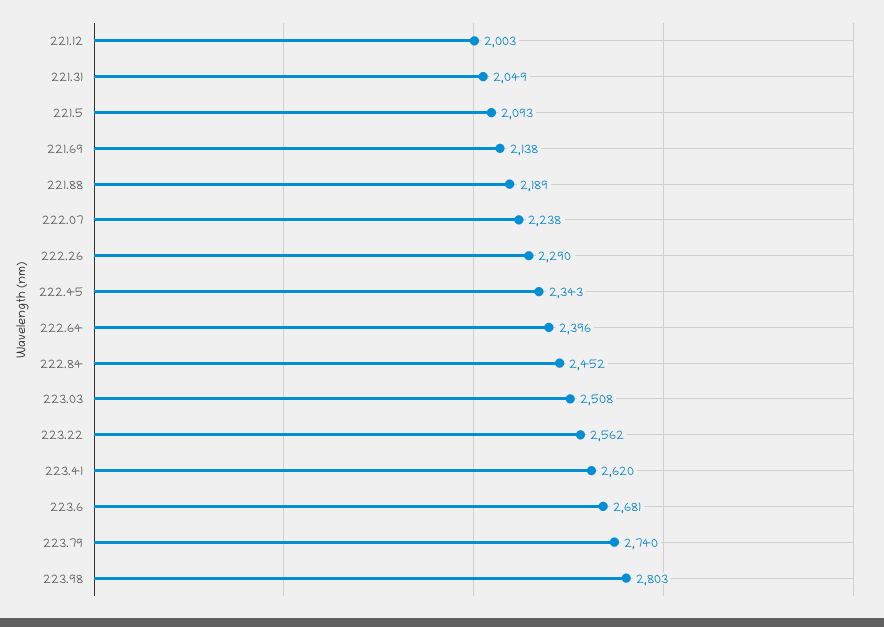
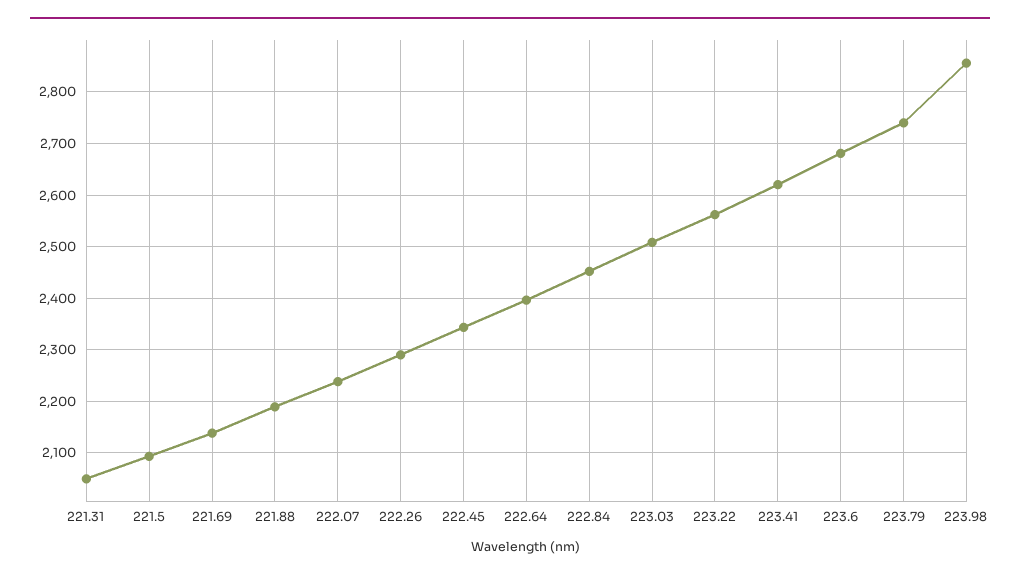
221.12: 2003 -> none
223.98: 2803 -> 2860

